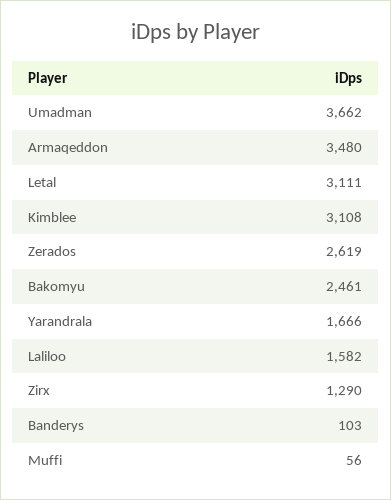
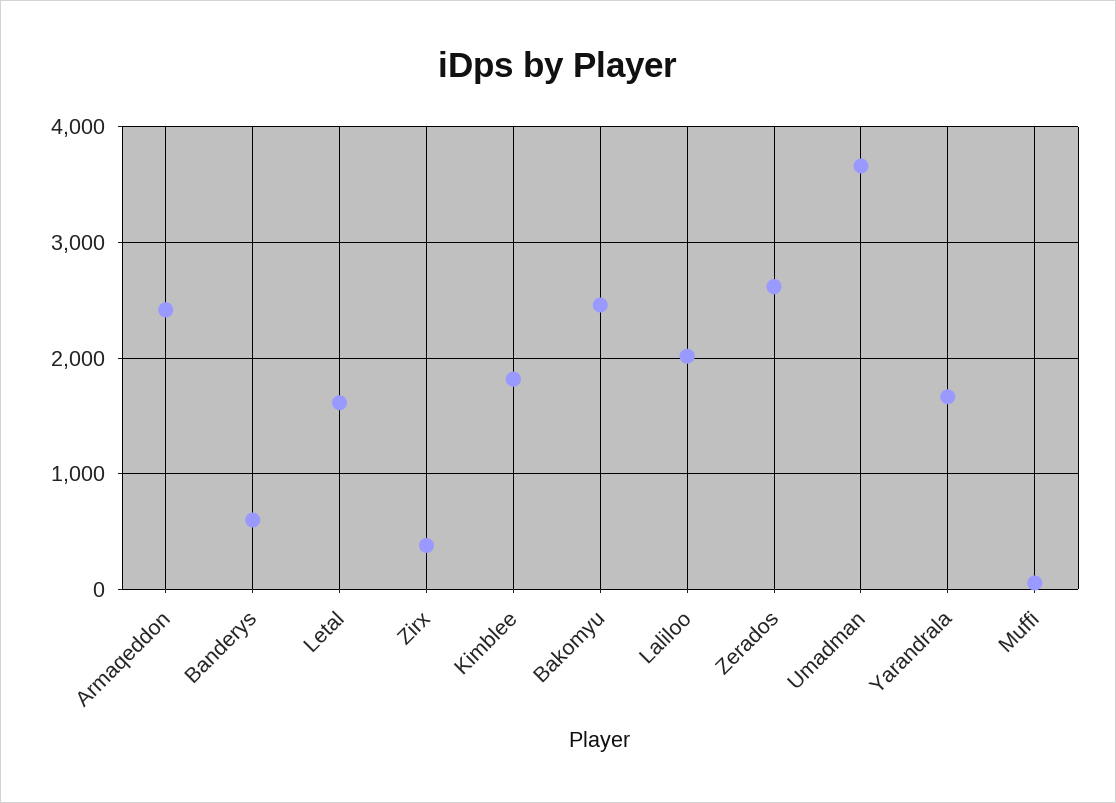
Armaqeddon: 3480 -> 2400
Letal: 3111 -> 1600
Kimblee: 3108 -> 1800
Laliloo: 1582 -> 2000
Zirx: 1290 -> 400
Banderys: 103 -> 600

